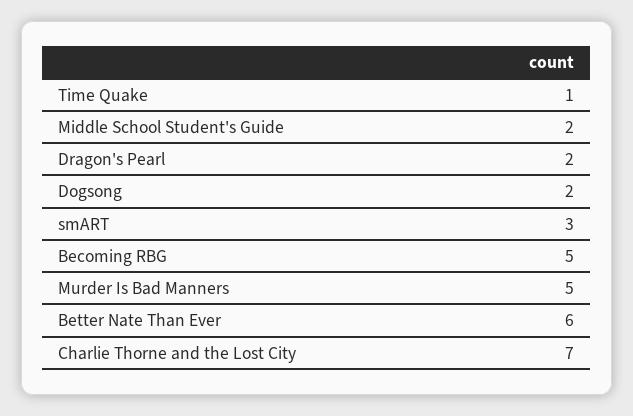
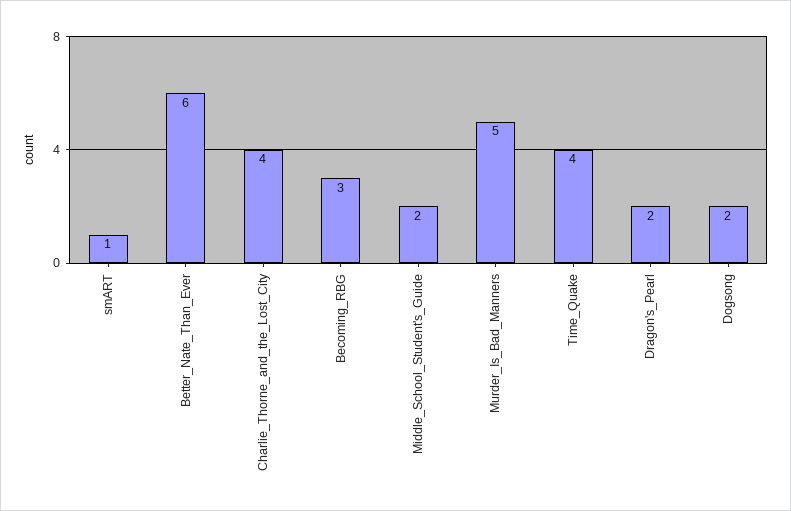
Time Quake: 1 -> 4
smART: 3 -> 1
Becoming RBG: 5 -> 3
Charlie Thorne and the Lost City: 7 -> 4

